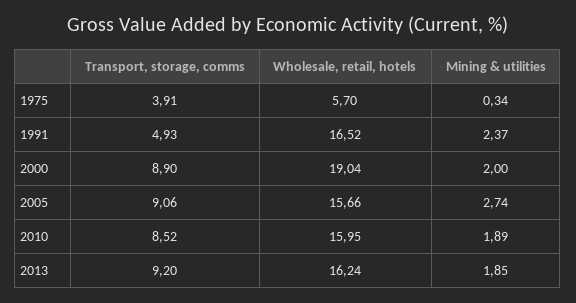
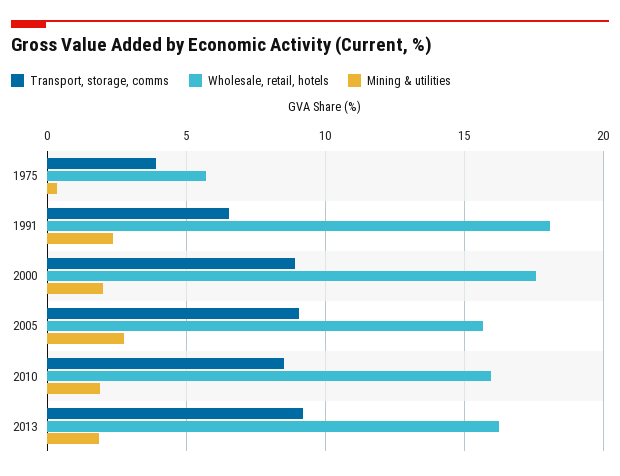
Transport, storage, comms, 1991: 4.93 -> 6.5
Wholesale, retail, hotels, 1991: 16.52 -> 18
Wholesale, retail, hotels, 2000: 19.04 -> 17.5

